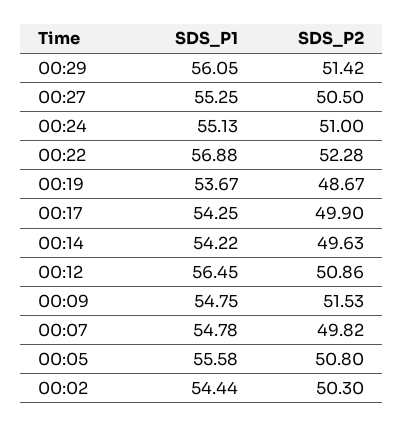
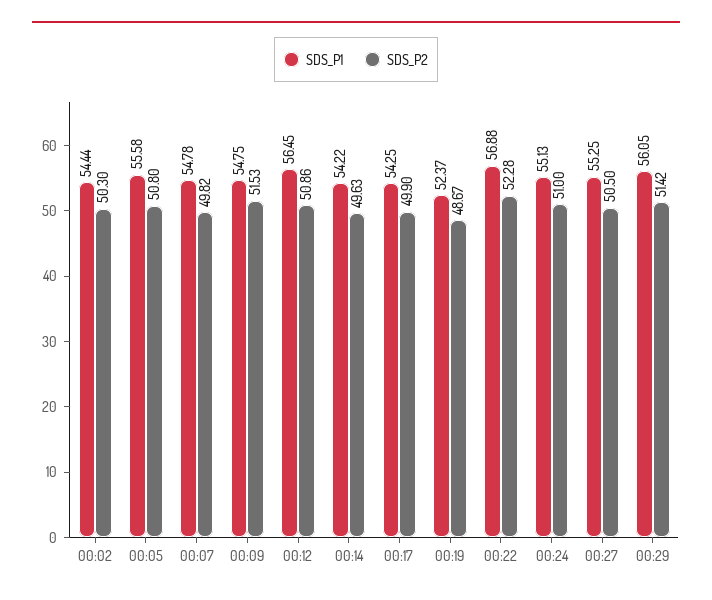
SDS_P1, 00:19: 53.67 -> 52.37

